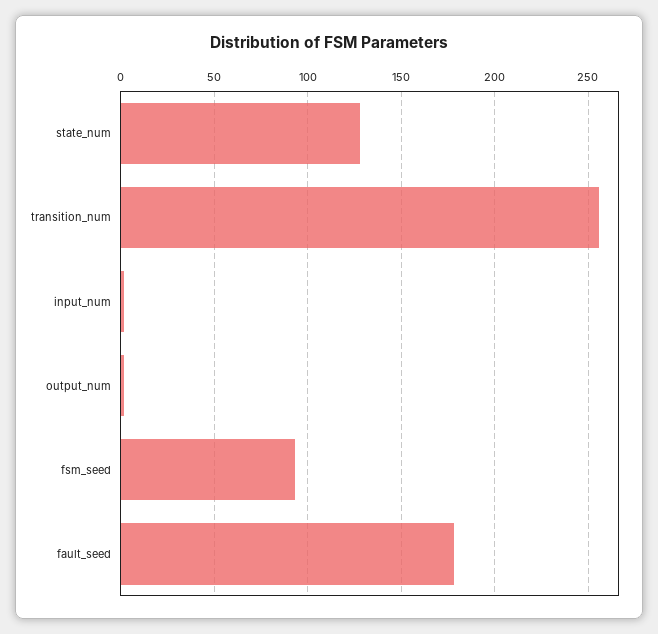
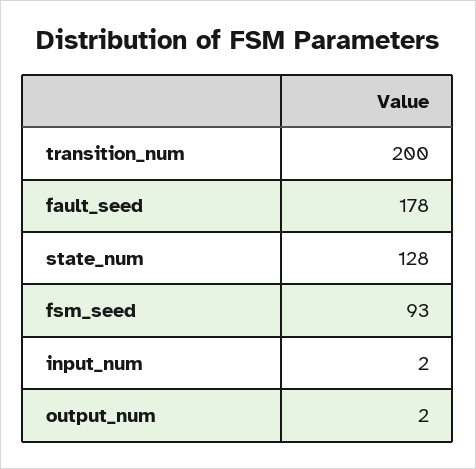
transition_num: 255 -> 200

